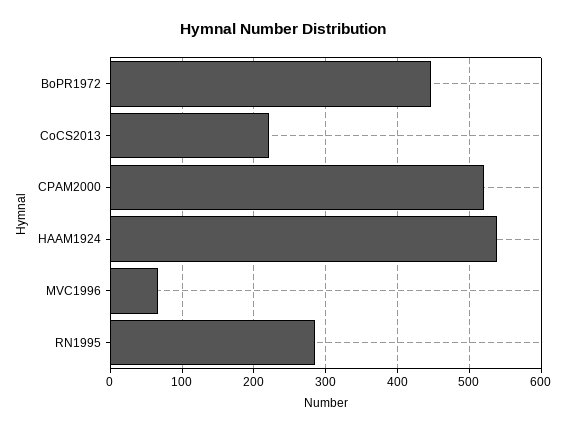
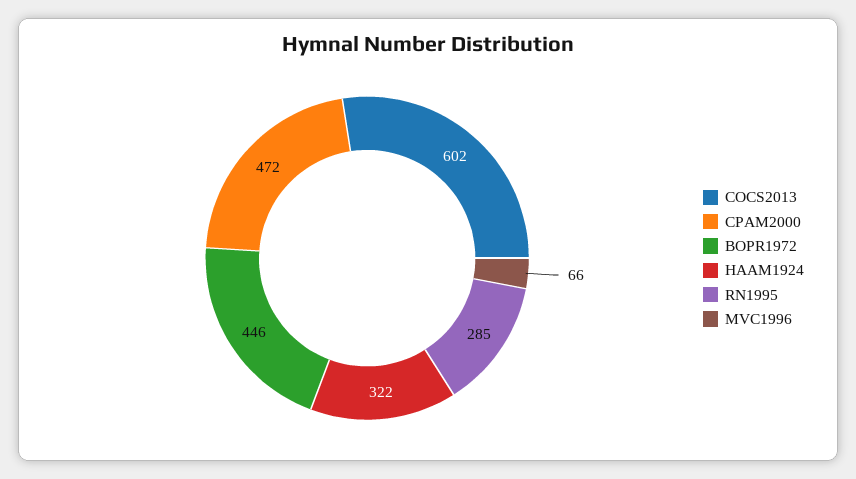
CoCS2013: 220 -> 602
CPAM2000: 520 -> 472
HAAM1924: 540 -> 322

